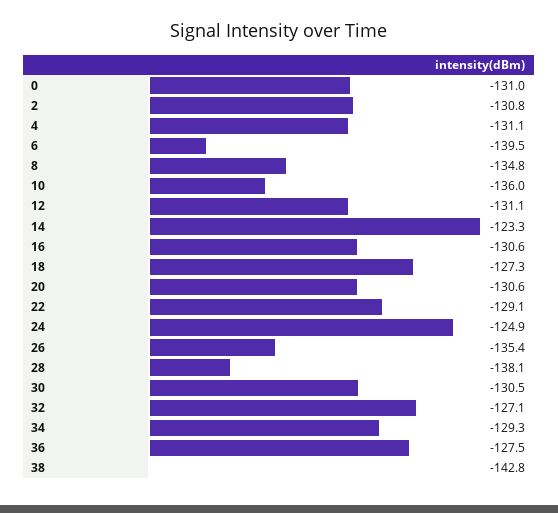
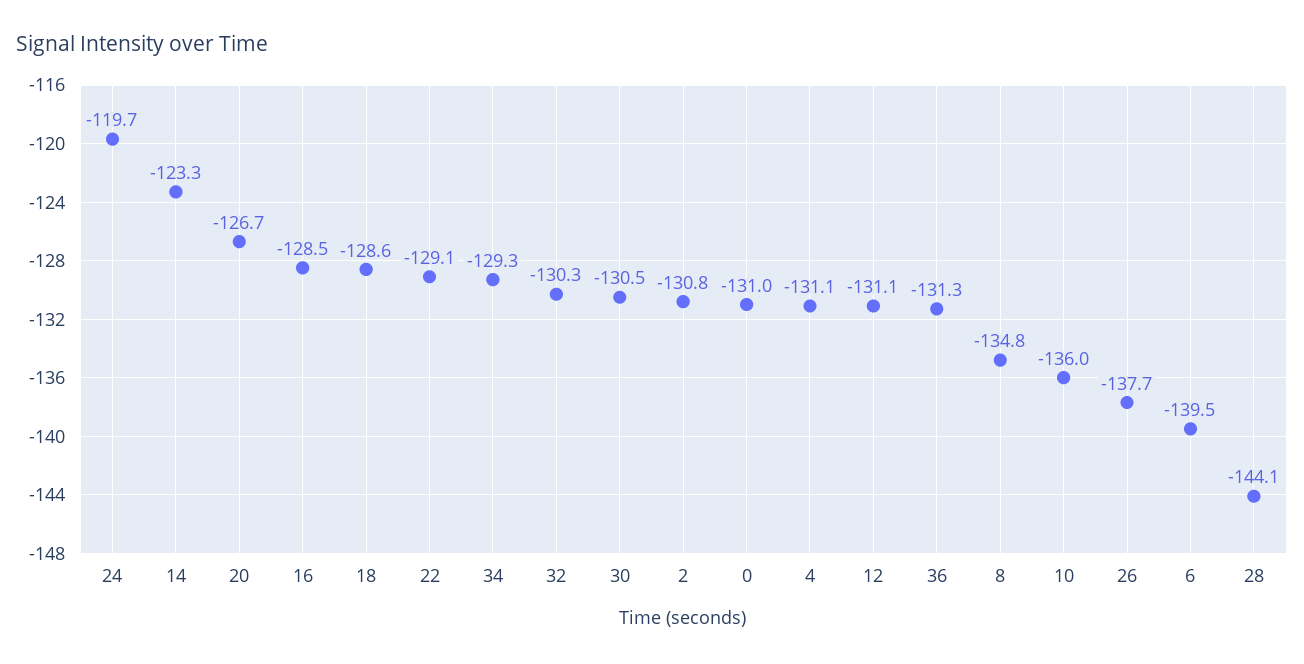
16: -130.6 -> -128.5
18: -127.3 -> -128.6
20: -130.6 -> -126.7
24: -124.9 -> -119.7
26: -135.4 -> -137.7
28: -138.1 -> -144.1
32: -127.1 -> -130.3
36: -127.5 -> -131.3
38: -142.8 -> none

